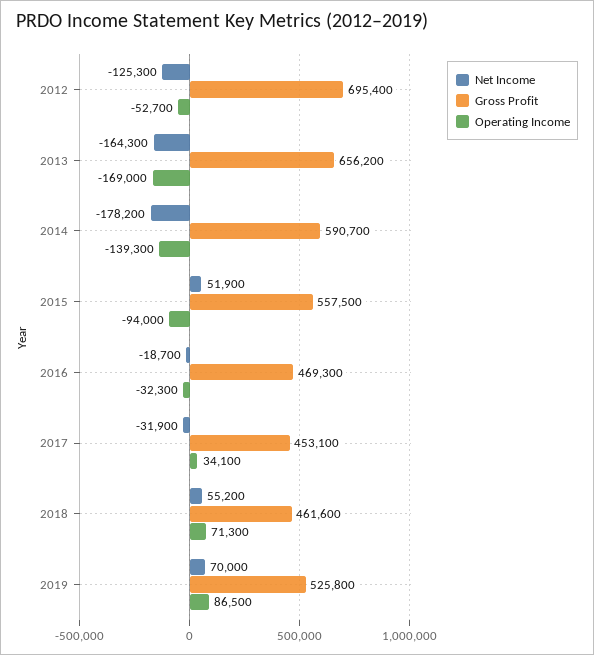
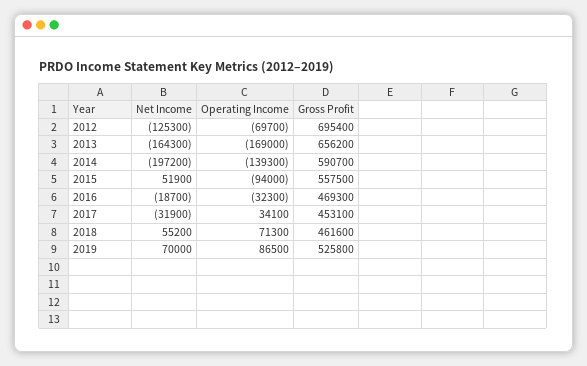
Operating Income, 2012: -52700 -> -69700
Net Income, 2014: -178200 -> -197200

